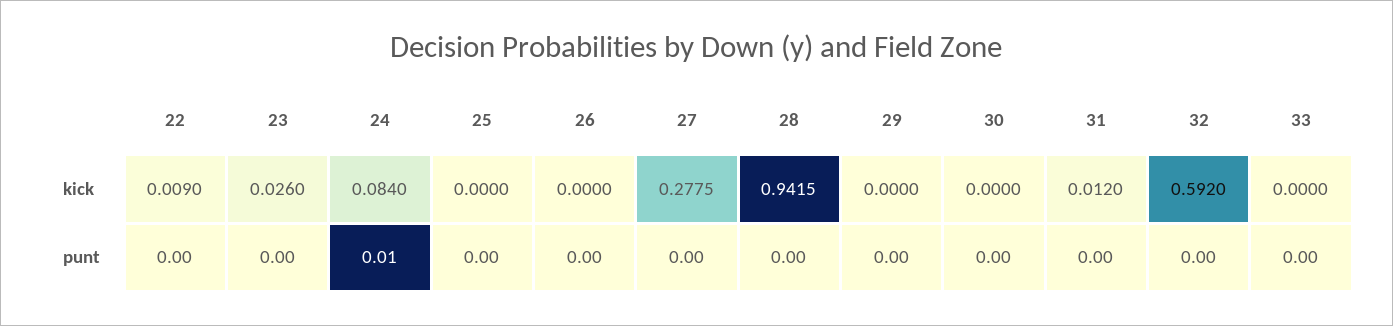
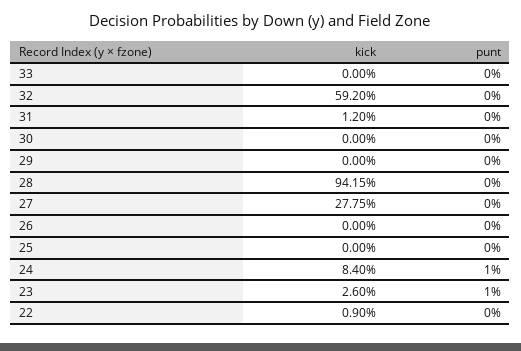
23, punt: 0 -> 0.01

